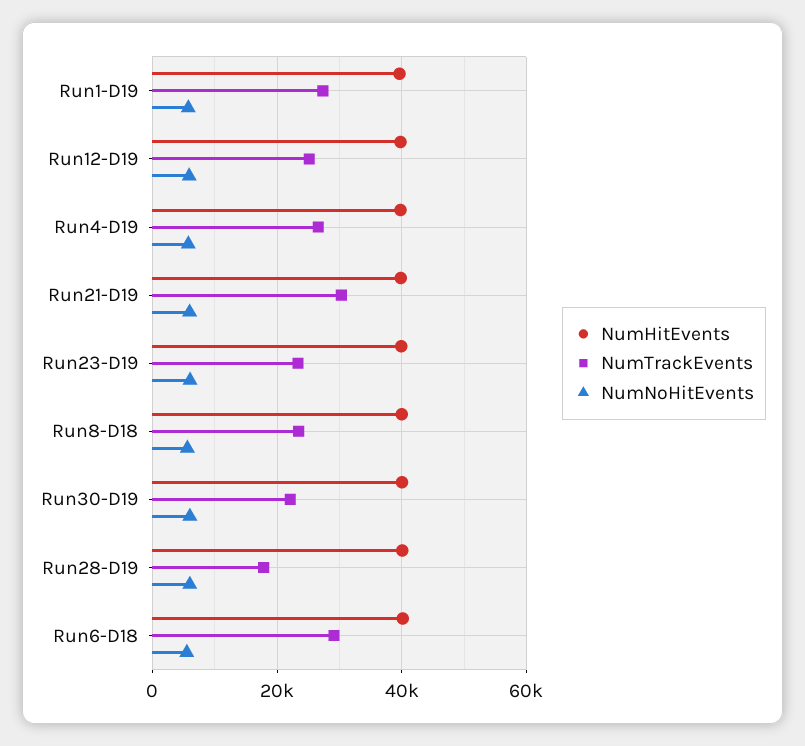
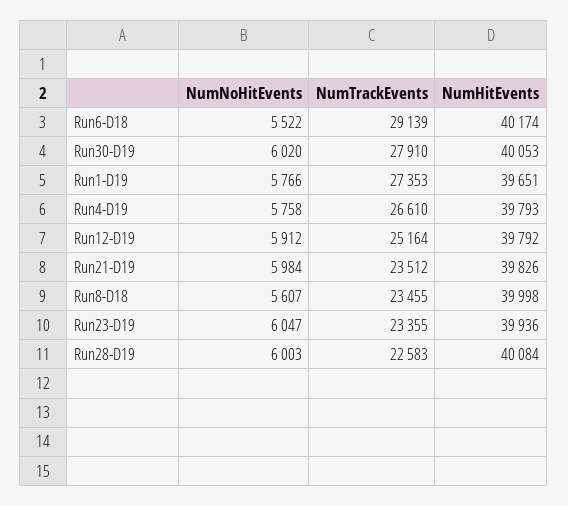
NumTrackEvents, Run21-D19: 30000 -> 23512
NumTrackEvents, Run30-D19: 22000 -> 27910
NumTrackEvents, Run28-D19: 18000 -> 22583

